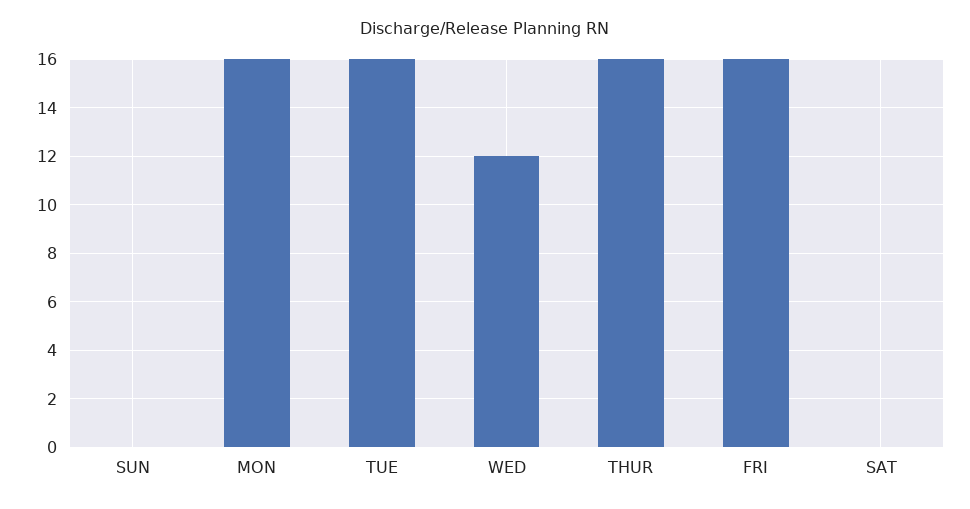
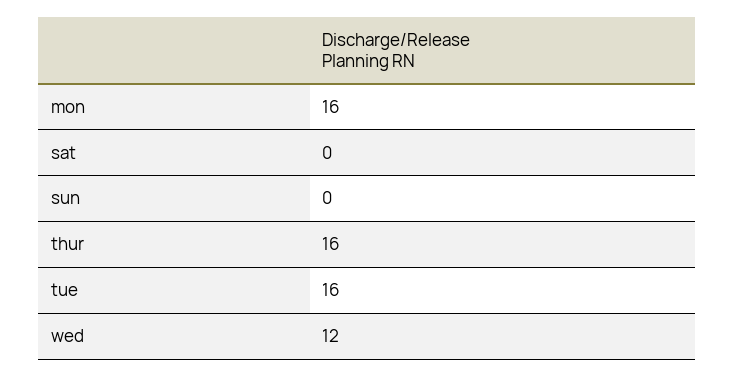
FRI: 16 -> none

